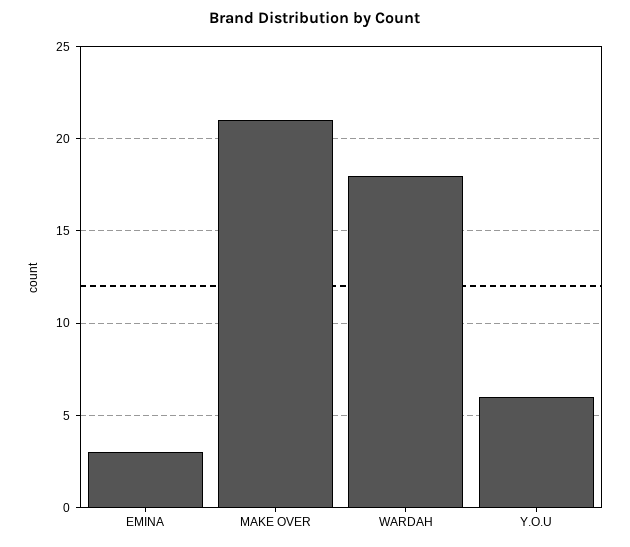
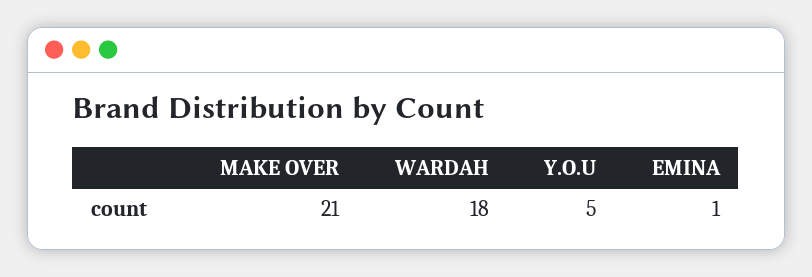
EMINA: 3 -> 1
Y.O.U: 6 -> 5

